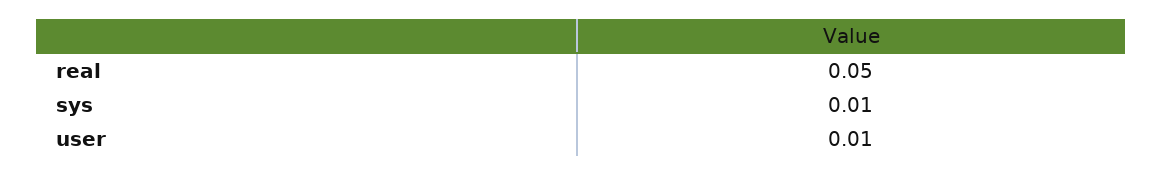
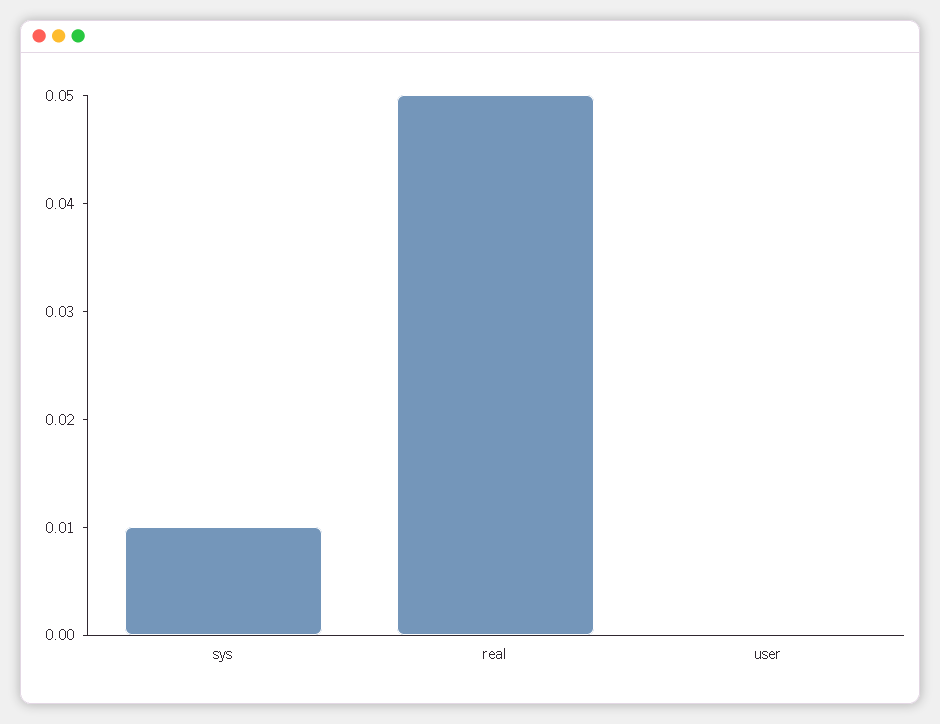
user: 0.01 -> 0

